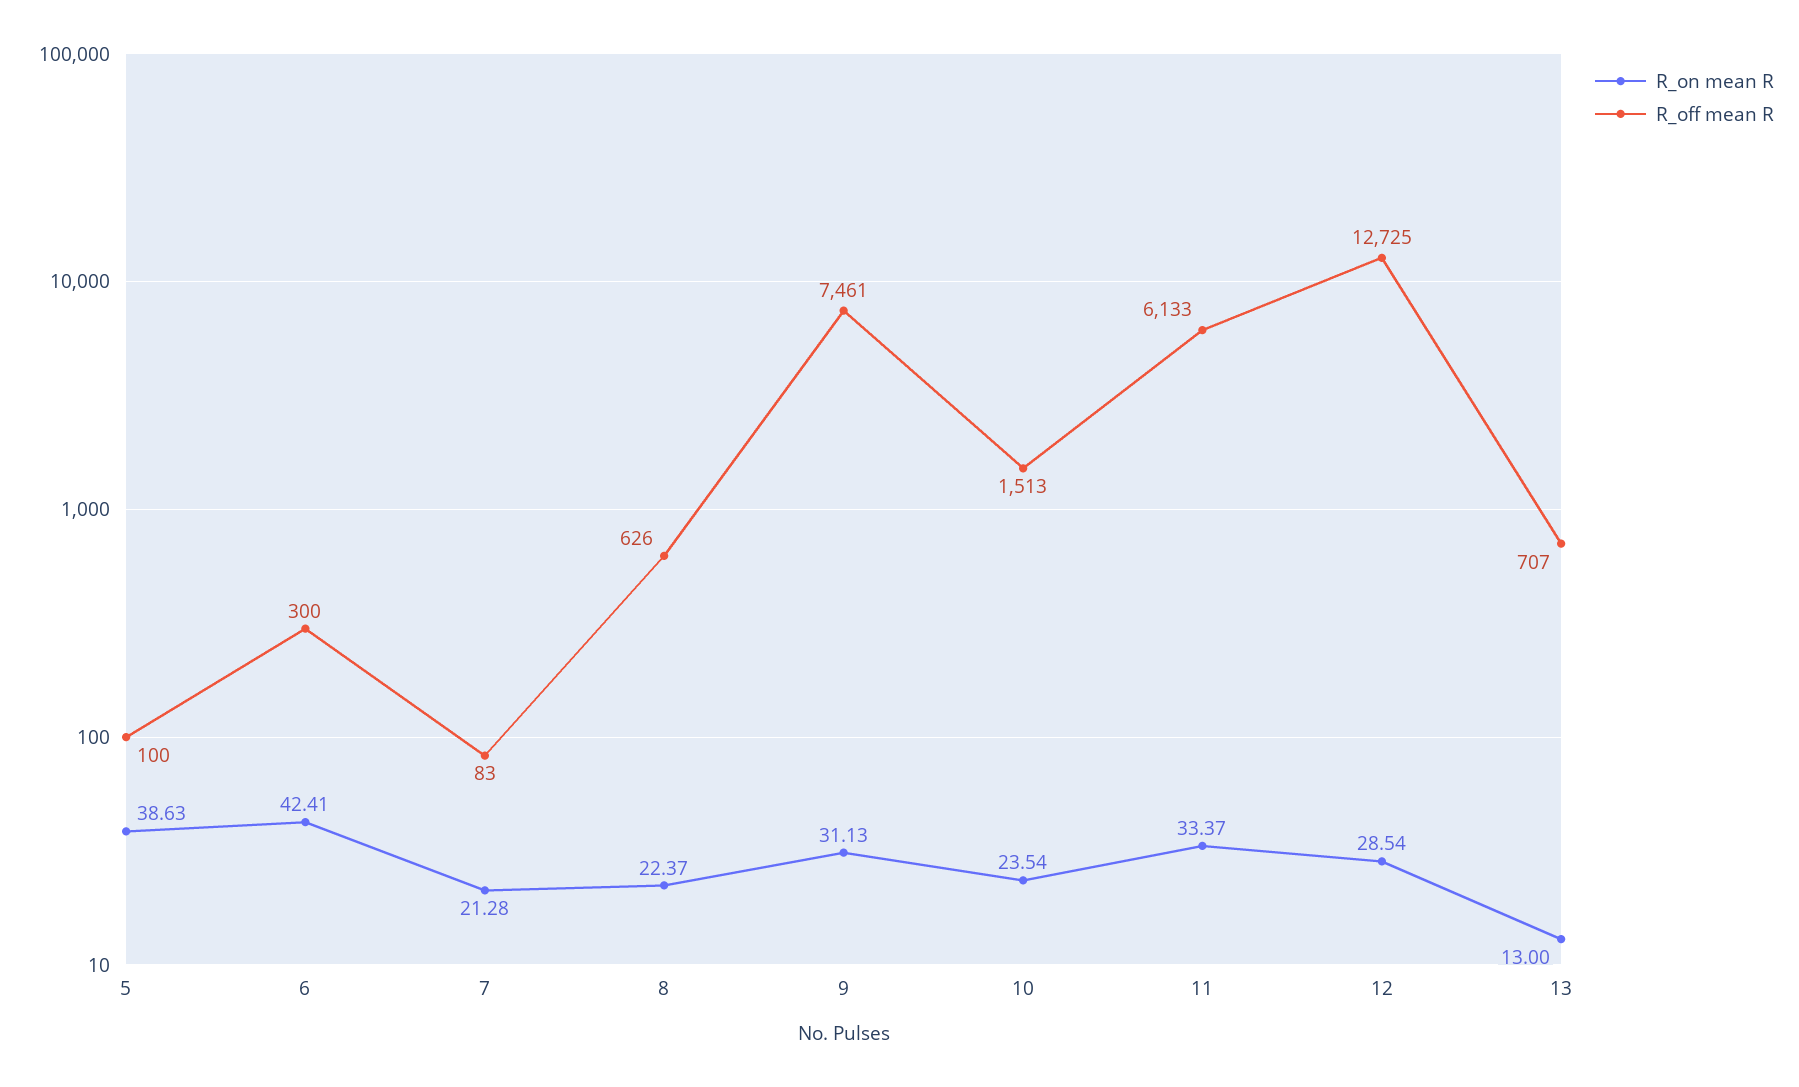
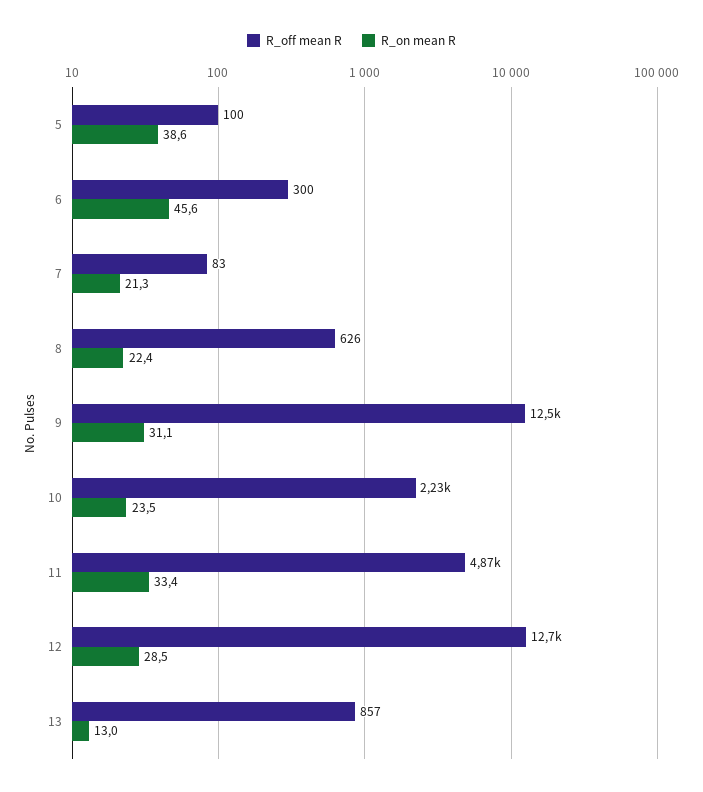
R_on mean R, 6: 42.41 -> 45.6
R_off mean R, 9: 7461 -> 12500
R_off mean R, 10: 1513 -> 2230
R_off mean R, 11: 6133 -> 4870
R_off mean R, 13: 707 -> 857

